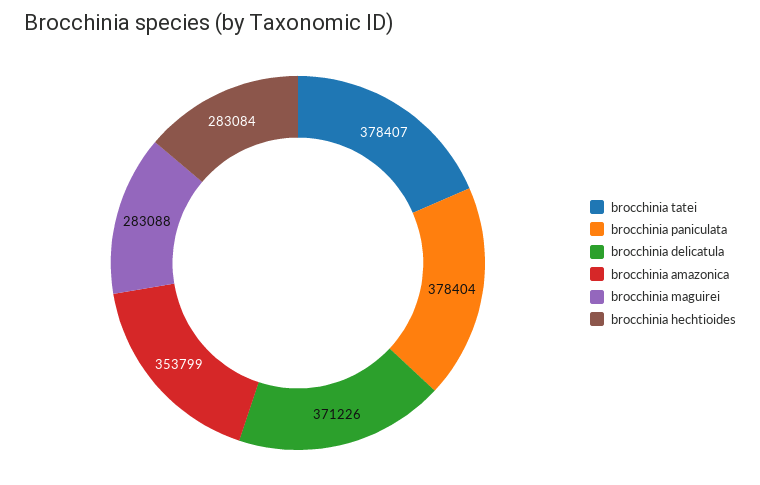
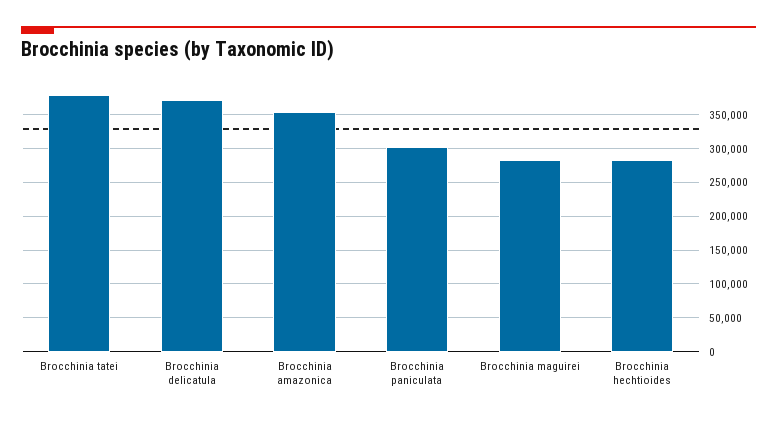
brocchinia paniculata: 378404 -> 300000

